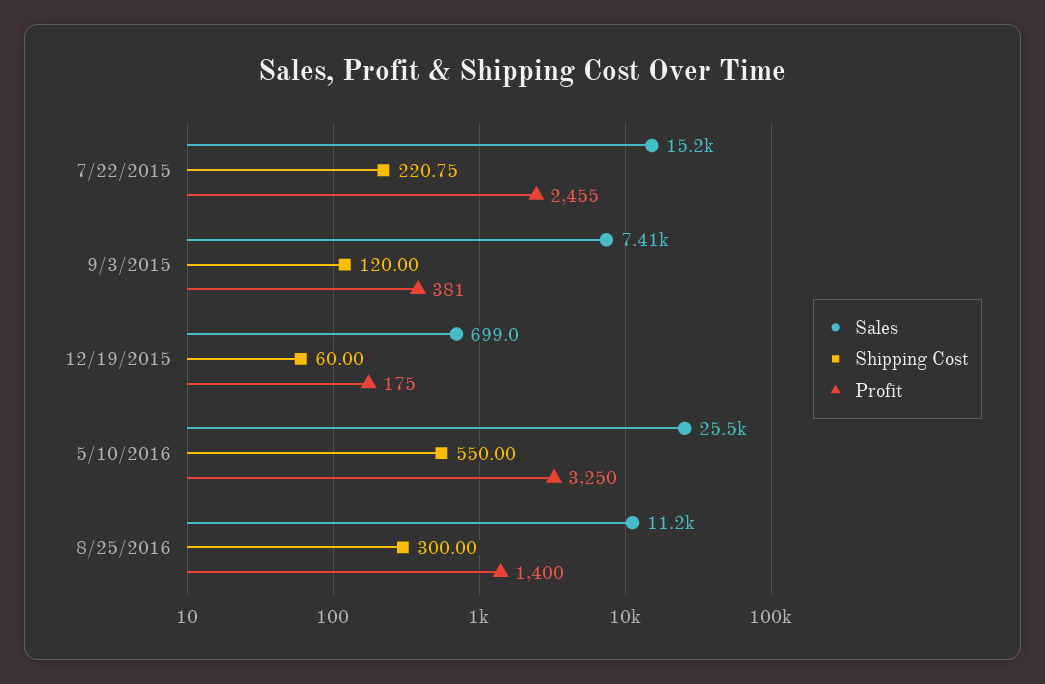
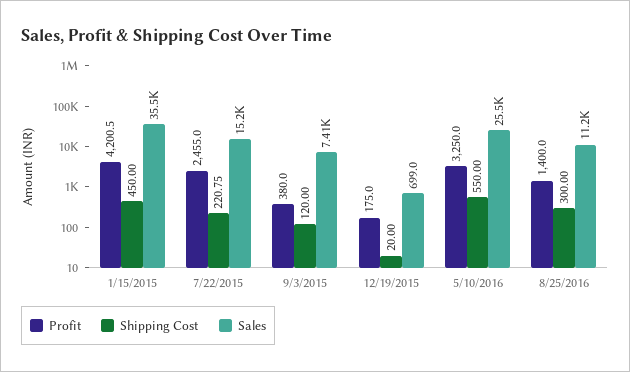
Profit, 9/3/2015: 381 -> 380
Shipping Cost, 12/19/2015: 60 -> 20
Profit, 1/15/2015: none -> 4200.5
Shipping Cost, 1/15/2015: none -> 450
Sales, 1/15/2015: none -> 35500

